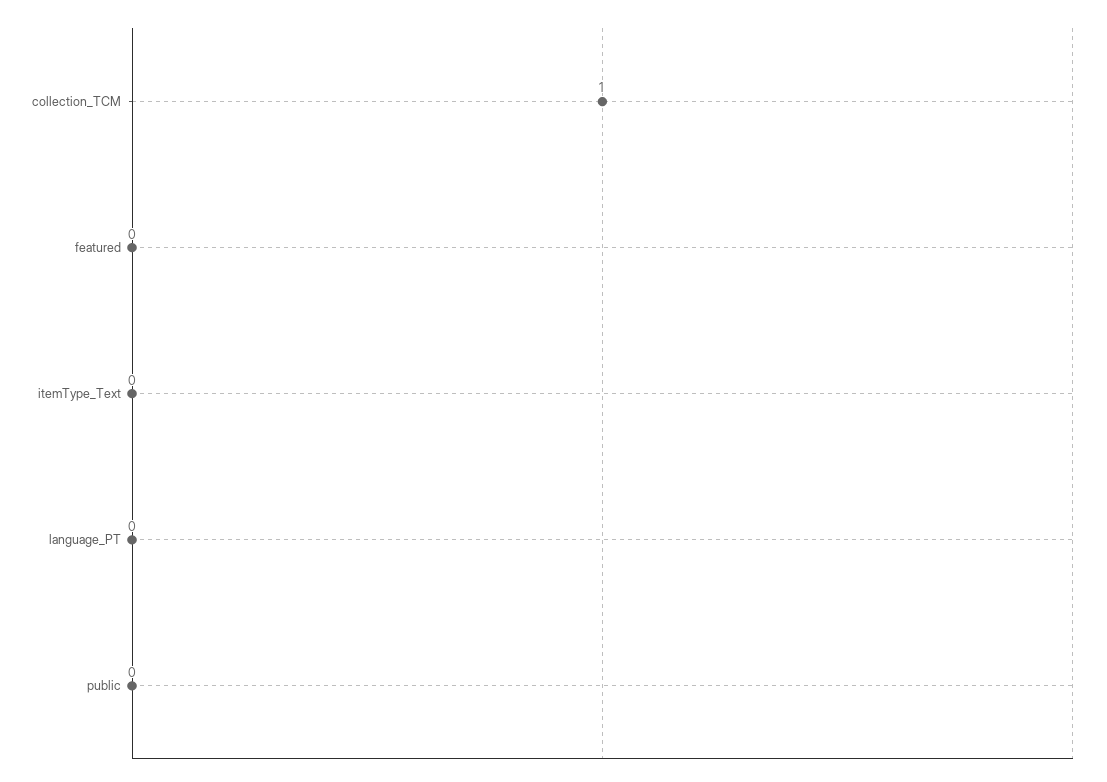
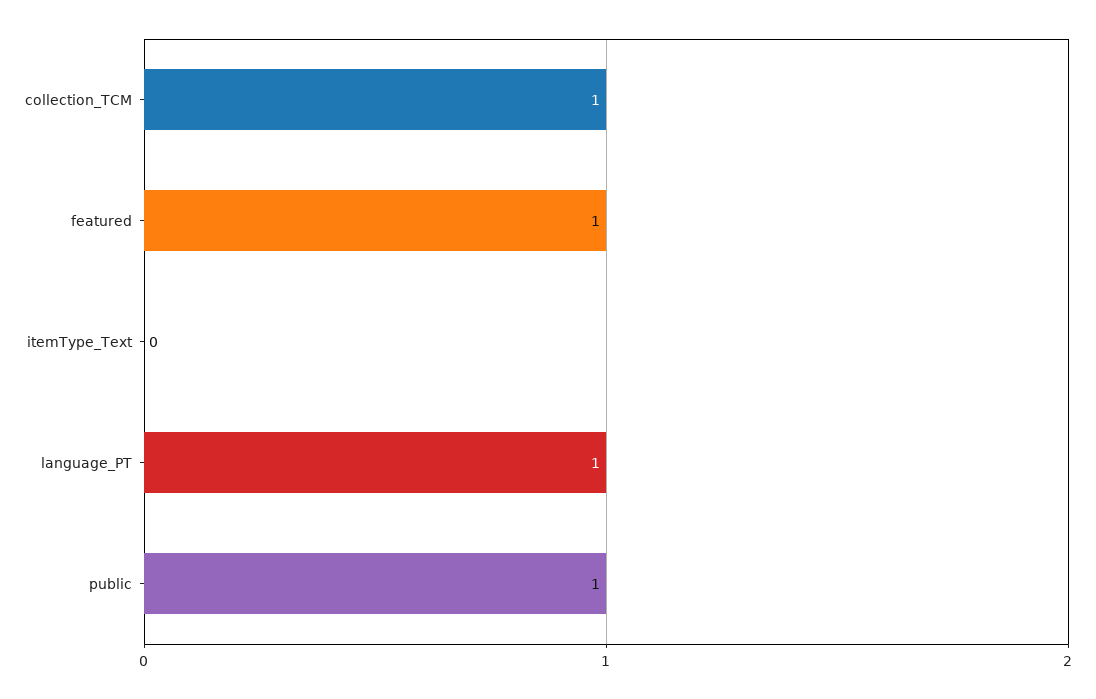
featured: 0 -> 1
language_PT: 0 -> 1
public: 0 -> 1

